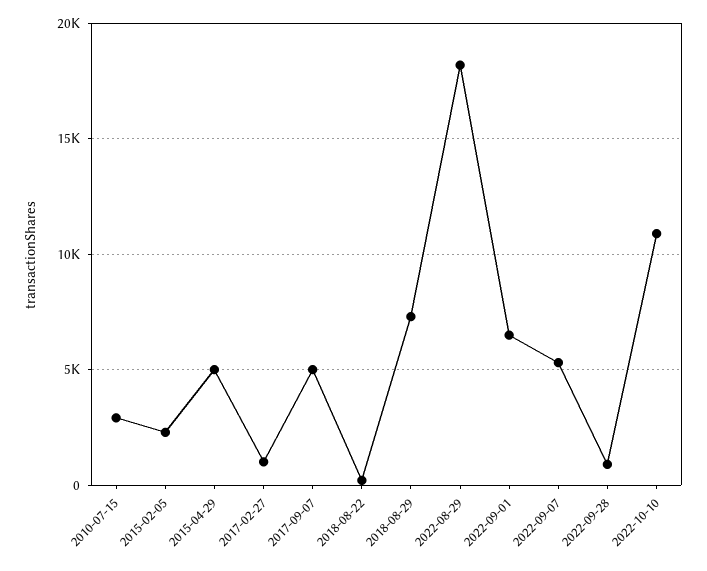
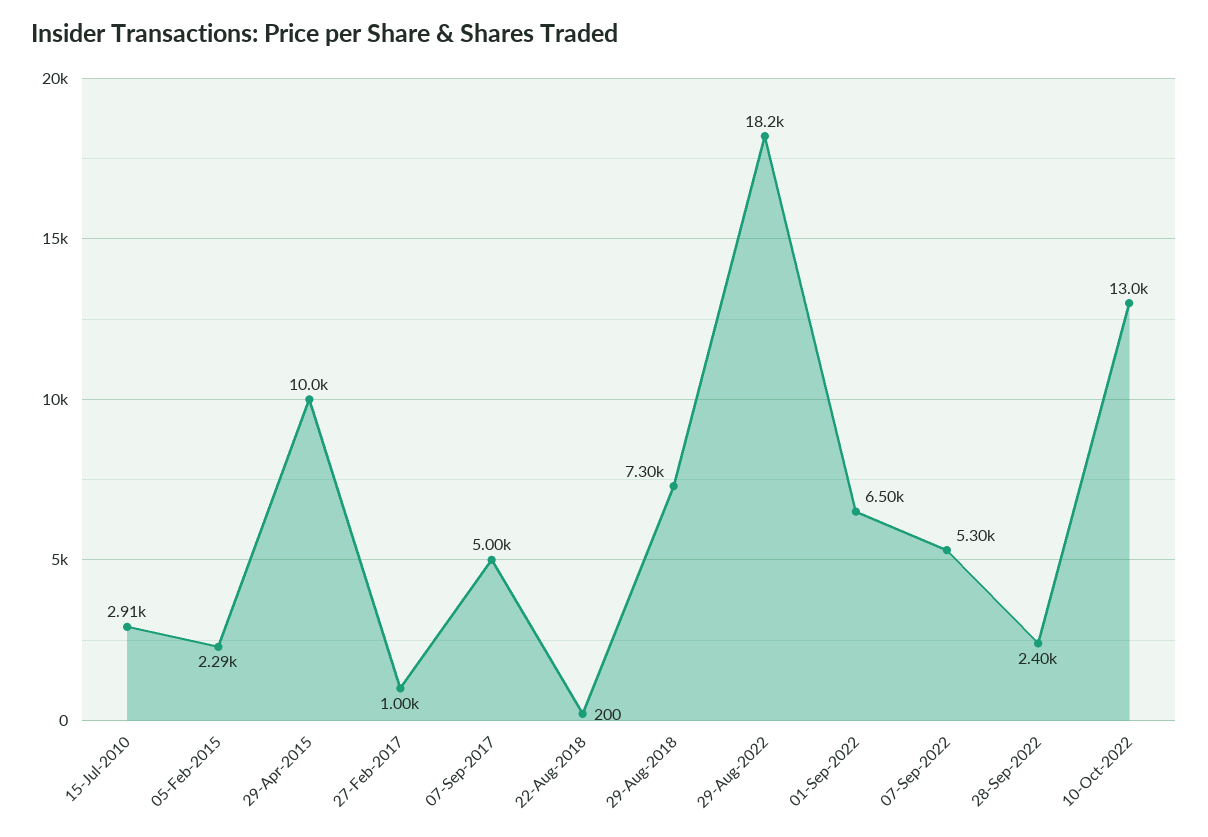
2015-04-29: 5000 -> 10000
2022-09-28: 1000 -> 2400
2022-10-10: 11000 -> 13000

